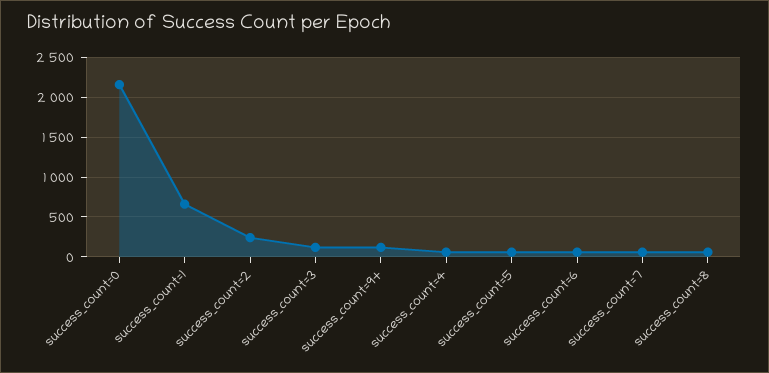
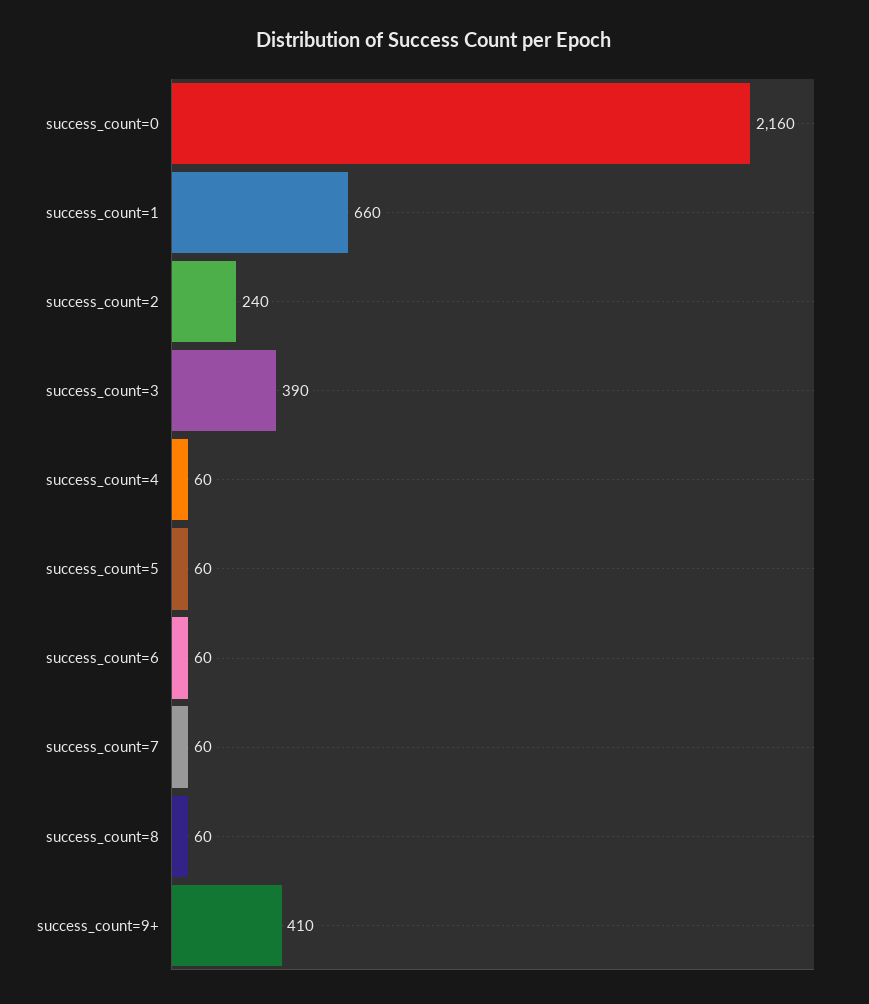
success_count=3: 100 -> 390
success_count=9+: 100 -> 410

